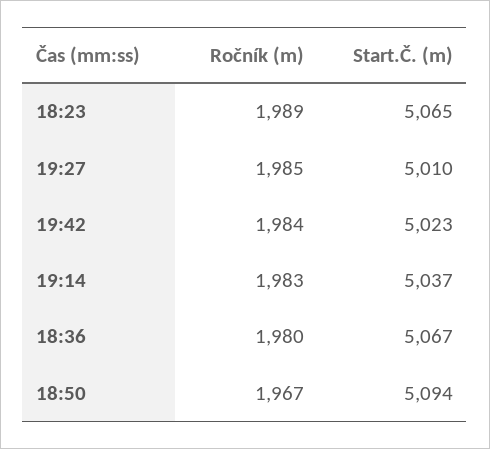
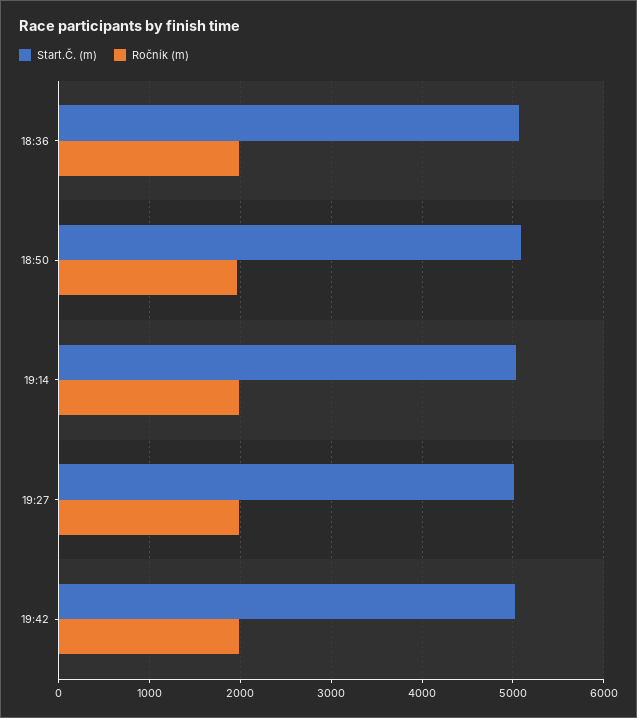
Ročník (m), 18:23: 1989 -> none
Start.Č. (m), 18:23: 5065 -> none

